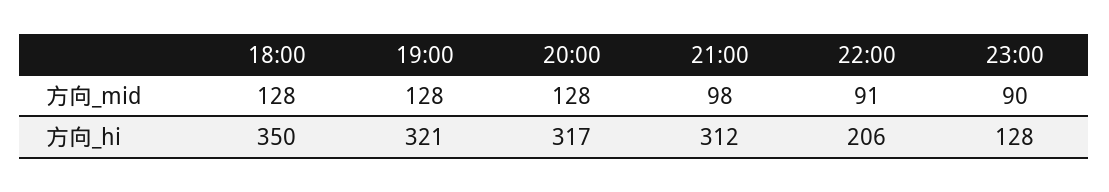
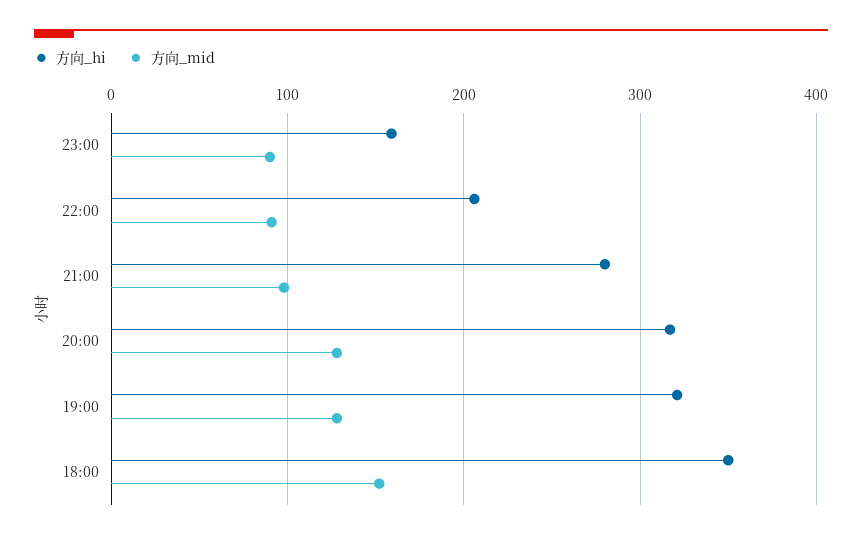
方向_mid, 18:00: 128 -> 150
方向_hi, 21:00: 312 -> 280
方向_hi, 23:00: 128 -> 160

